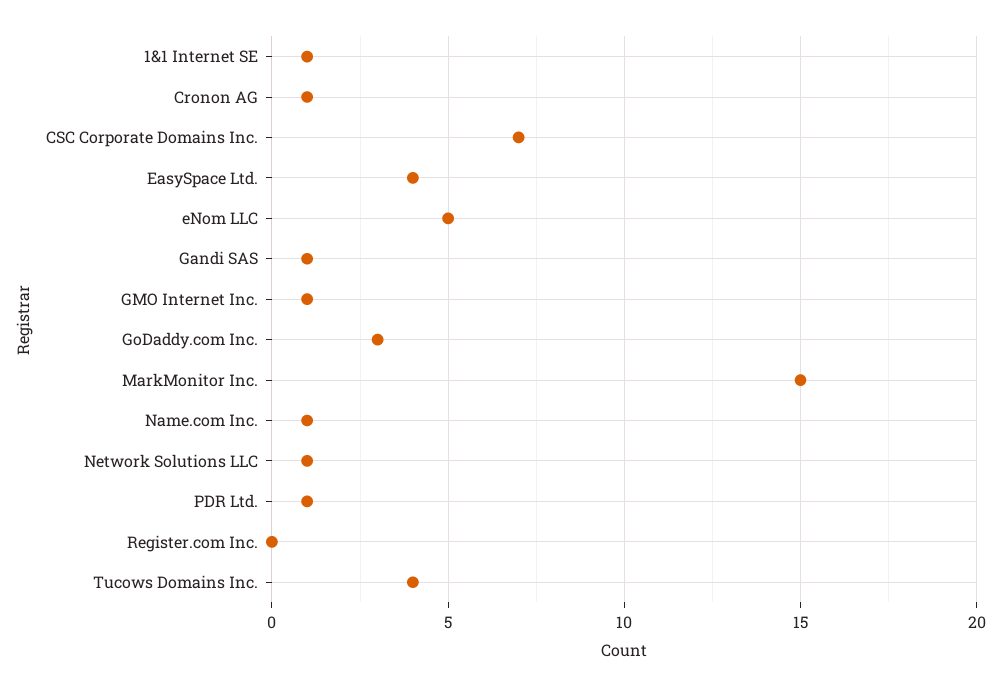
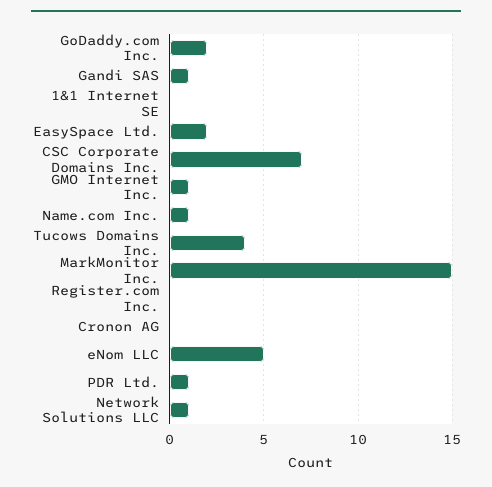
1&1 Internet SE: 1 -> 0
Cronon AG: 1 -> 0
EasySpace Ltd.: 4 -> 2
GoDaddy.com Inc.: 3 -> 2

